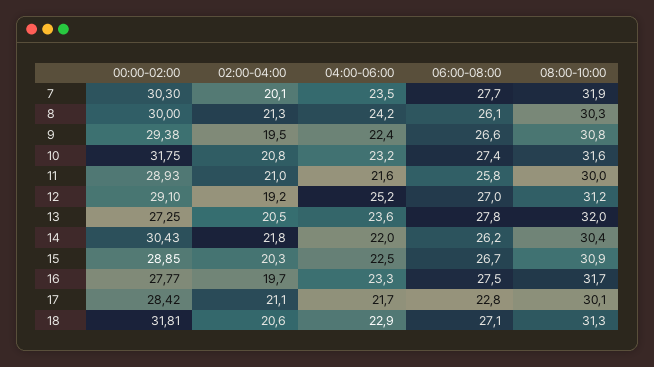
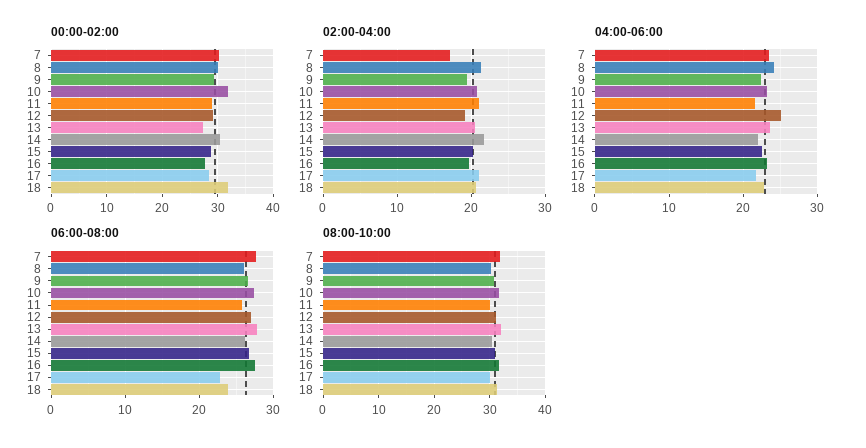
02:00-04:00, 7: 20.1 -> 17
06:00-08:00, 18: 27.1 -> 24

